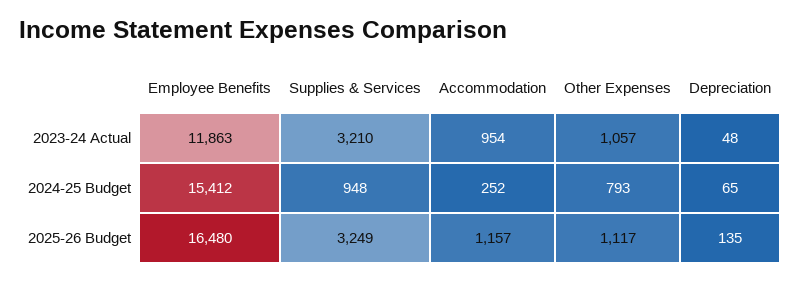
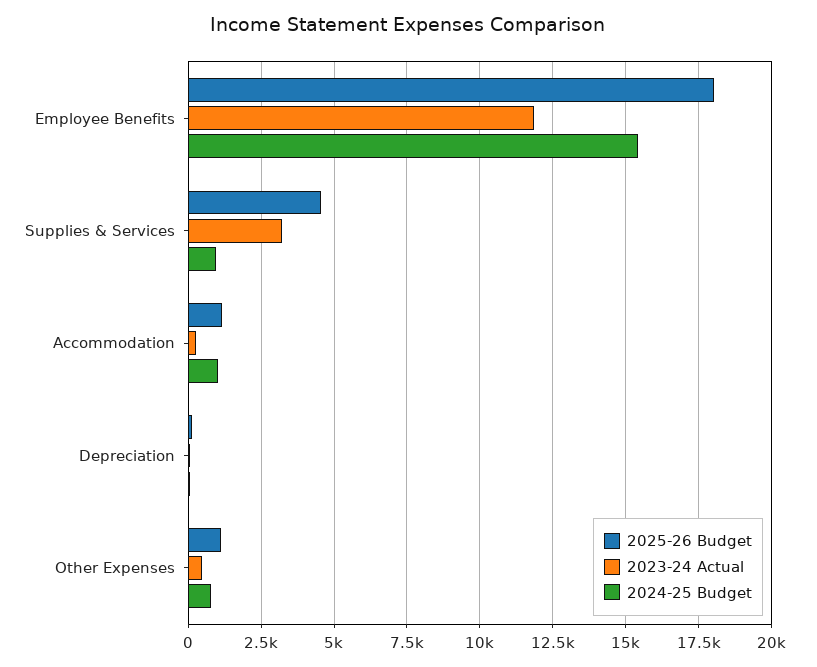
2023-24 Actual, Accommodation: 954 -> 250
2023-24 Actual, Other Expenses: 1057 -> 500
2024-25 Budget, Accommodation: 252 -> 1000
2025-26 Budget, Employee Benefits: 16480 -> 18000
2025-26 Budget, Supplies & Services: 3249 -> 4500

